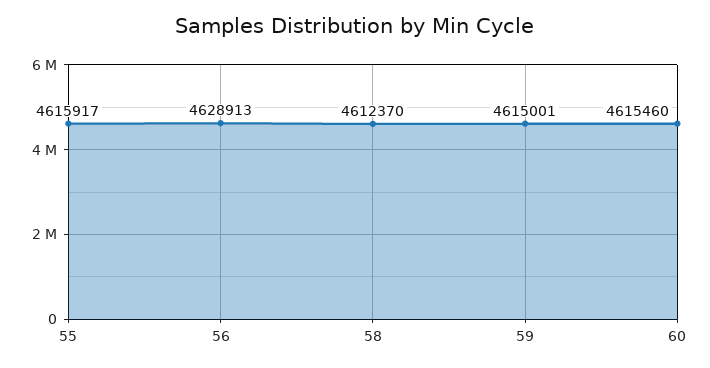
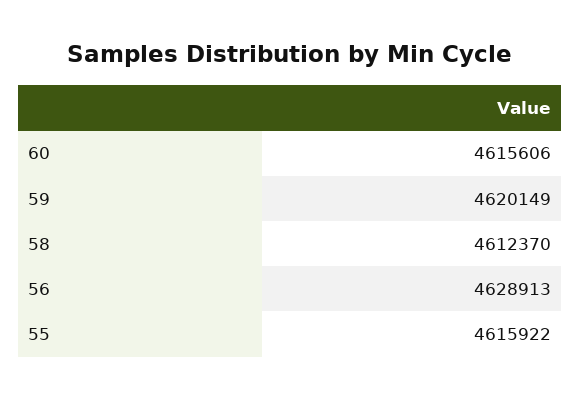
55: 4615917 -> 4615922
59: 4615001 -> 4620149
60: 4615460 -> 4615606

